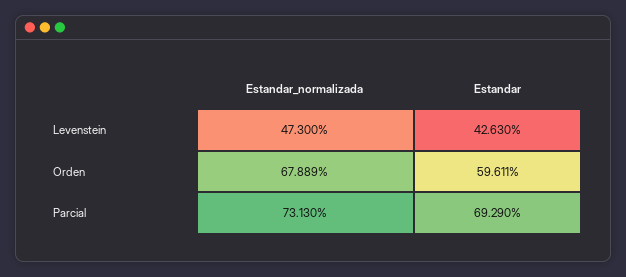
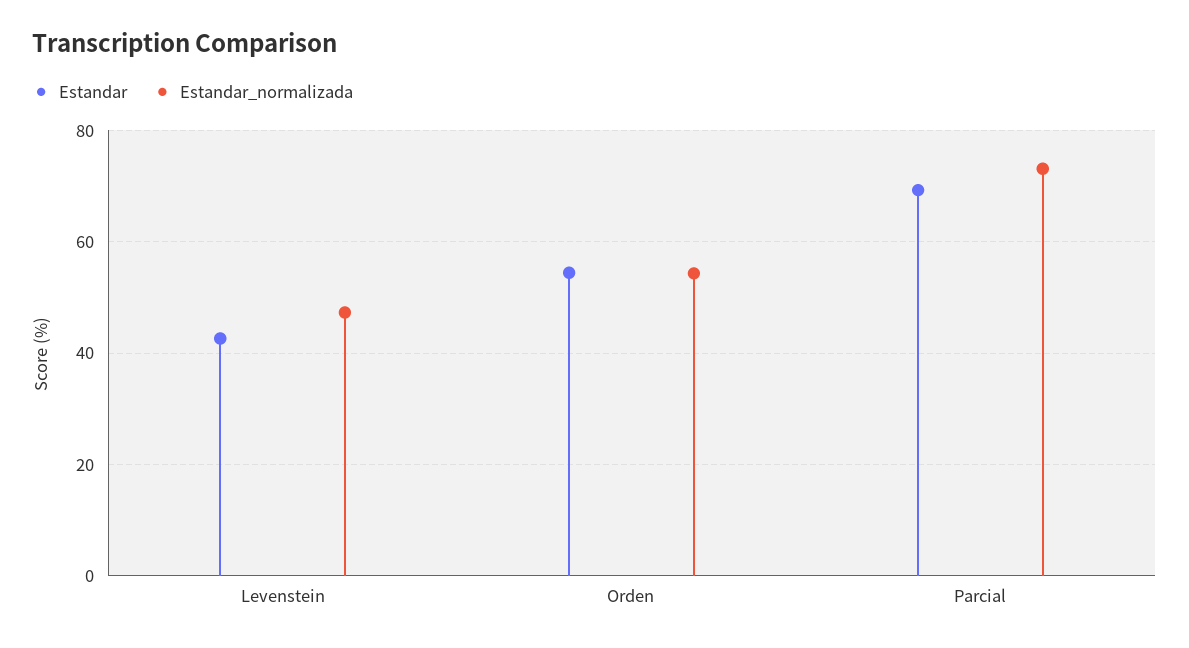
Estandar_normalizada, Orden: 67.889 -> 54
Estandar, Orden: 59.611 -> 54

